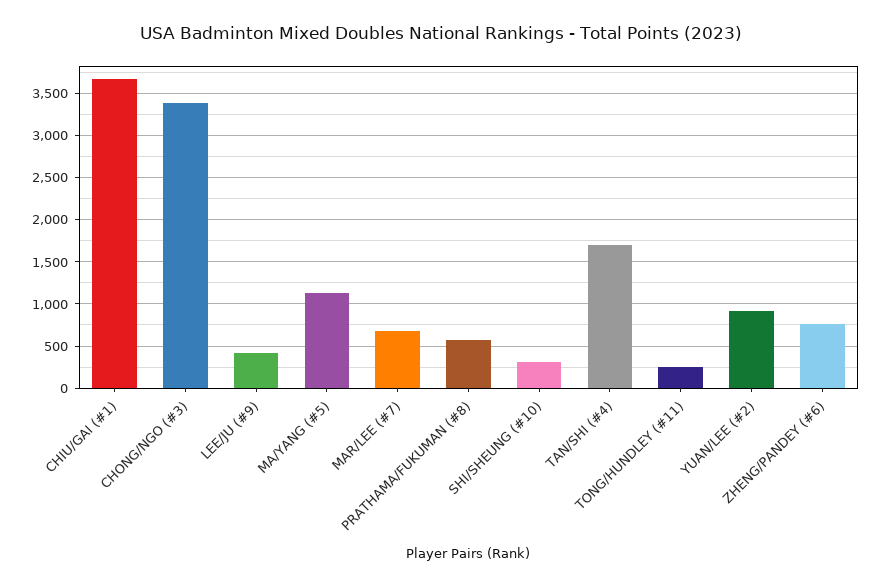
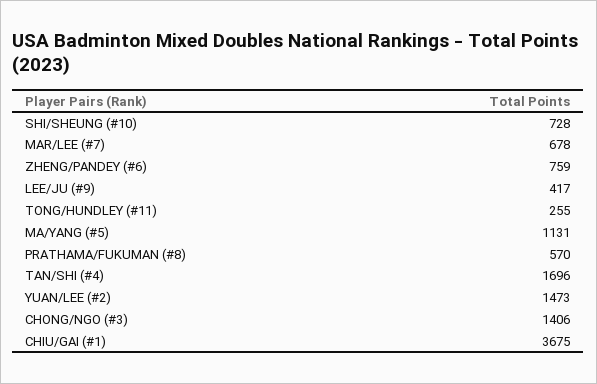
CHONG/NGO (#3): 3400 -> 1406
SHI/SHEUNG (#10): 300 -> 728
YUAN/LEE (#2): 900 -> 1473

